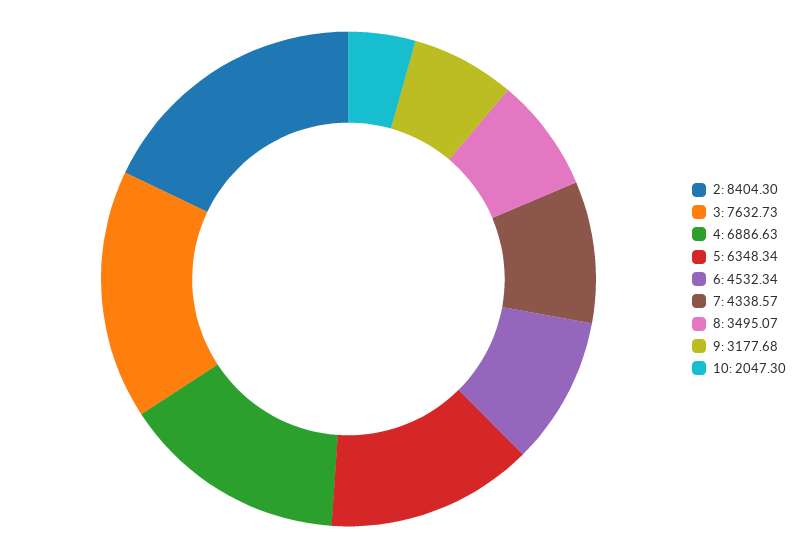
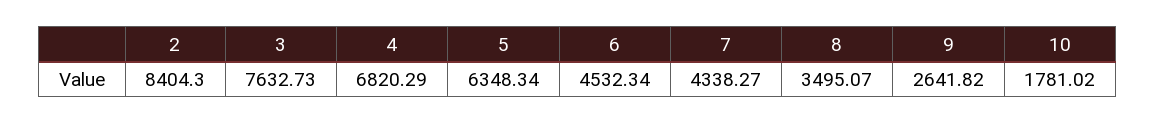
4: 6886.63 -> 6820.29
7: 4338.57 -> 4338.27
9: 3177.68 -> 2641.82
10: 2047.3 -> 1781.02

